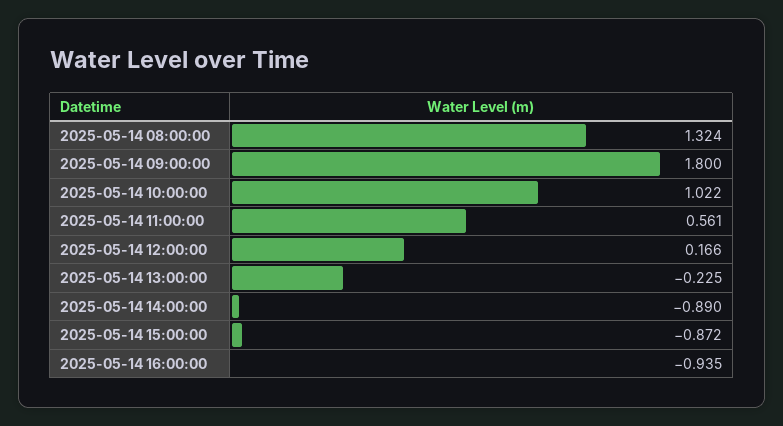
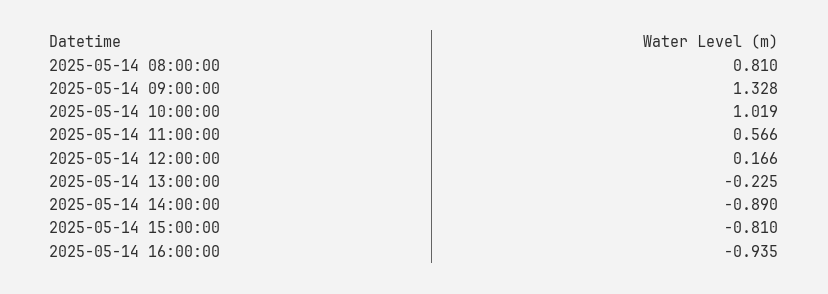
2025-05-14 08:00:00: 1.324 -> 0.81
2025-05-14 09:00:00: 1.8 -> 1.328
2025-05-14 10:00:00: 1.022 -> 1.019
2025-05-14 11:00:00: 0.561 -> 0.566
2025-05-14 15:00:00: -0.872 -> -0.81

